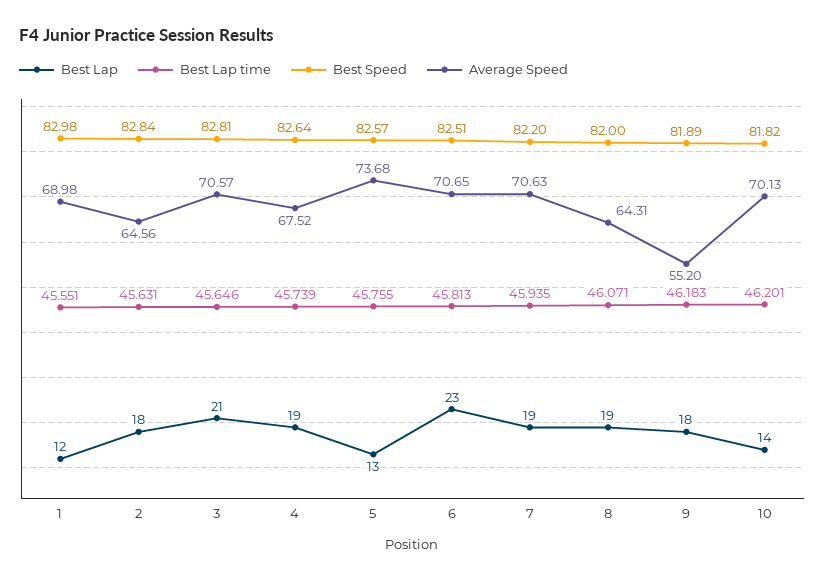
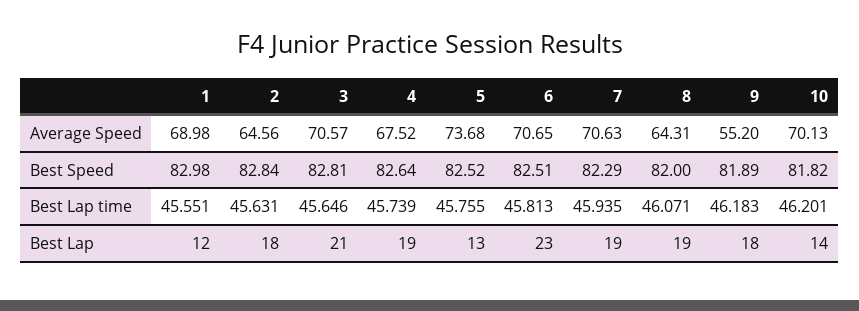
Best Speed, 5: 82.57 -> 82.52
Best Speed, 7: 82.2 -> 82.29

